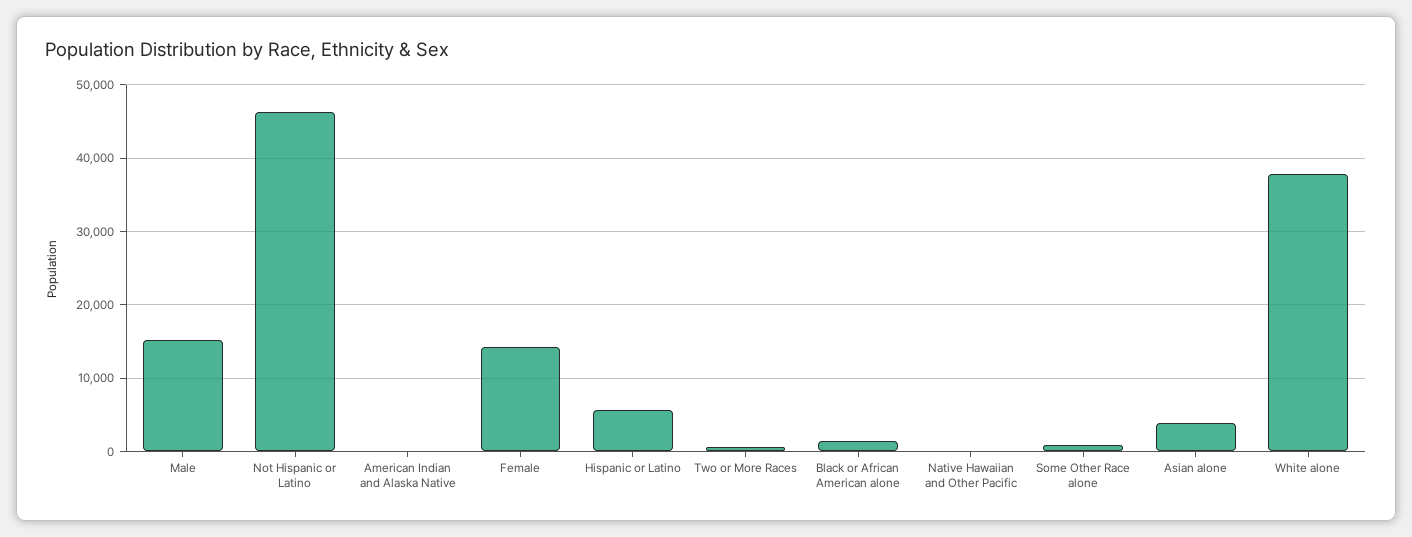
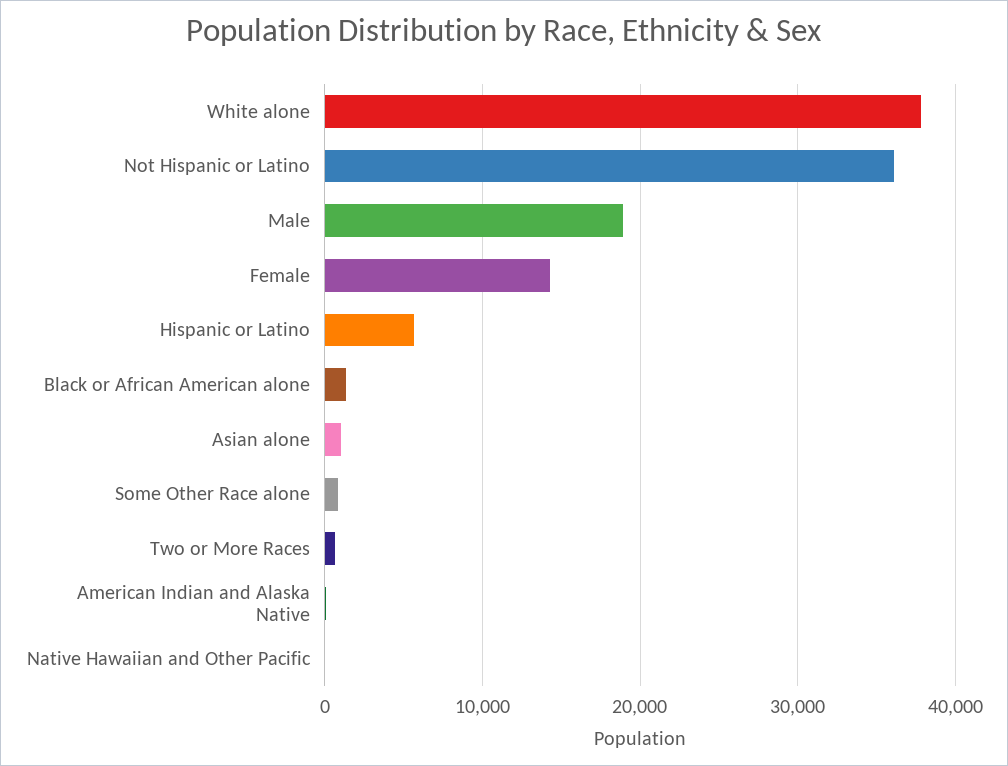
Male: 15000 -> 19000
Not Hispanic or Latino: 46000 -> 36000
Asian alone: 4000 -> 1000

